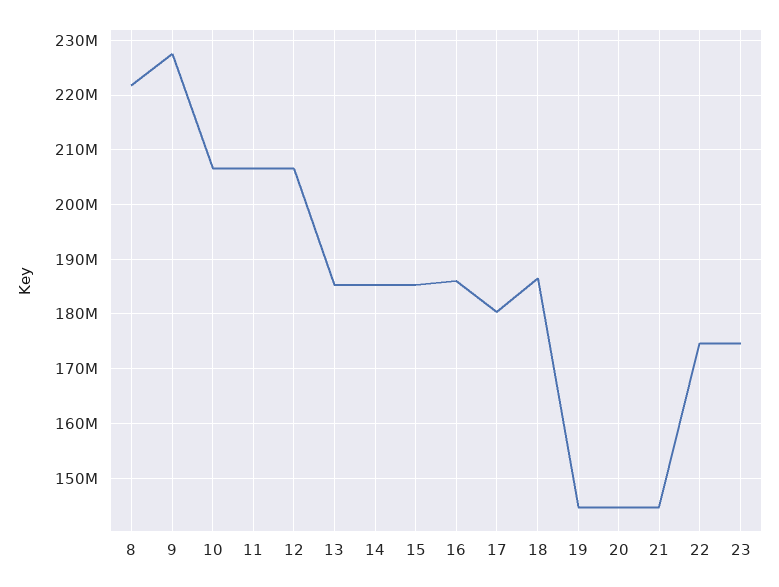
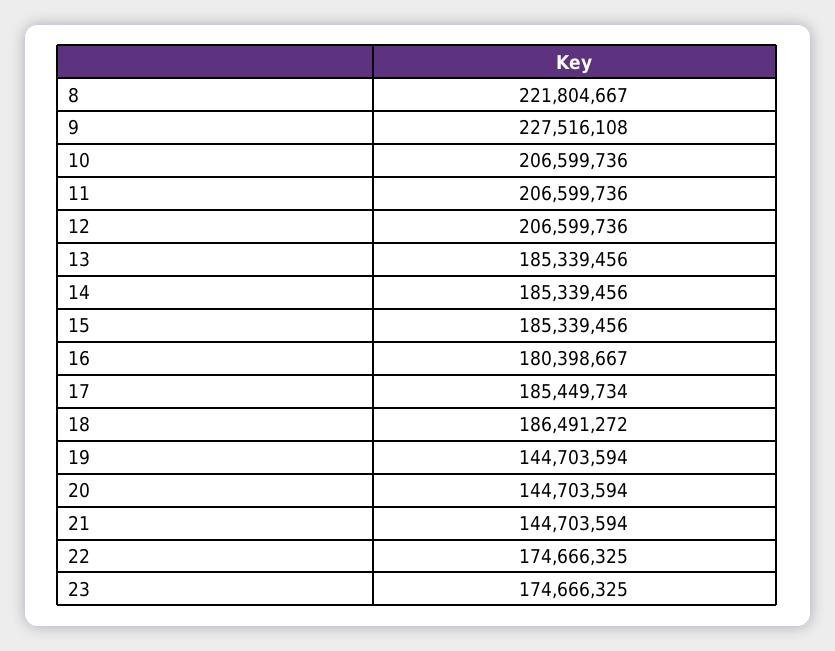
16: 186000000 -> 180398667
17: 180000000 -> 185449734

